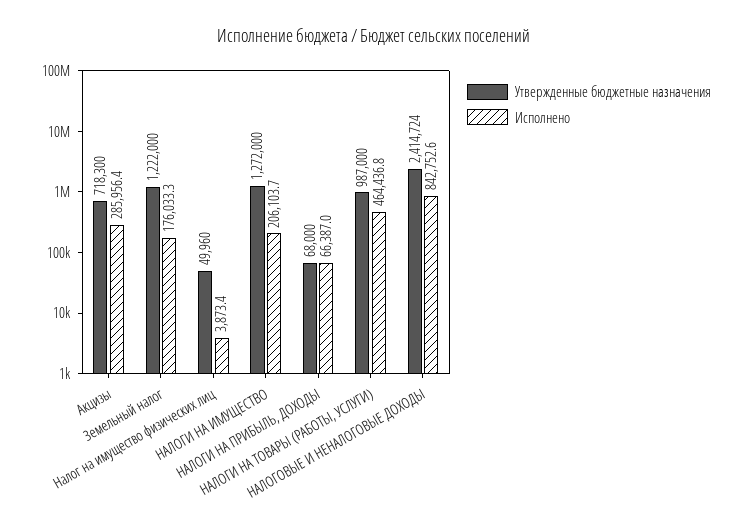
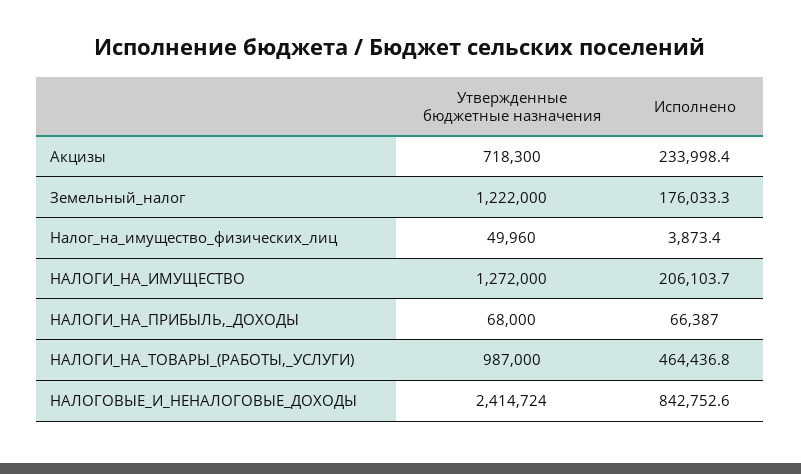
Исполнено, Акцизы: 285956.4 -> 233998.4

